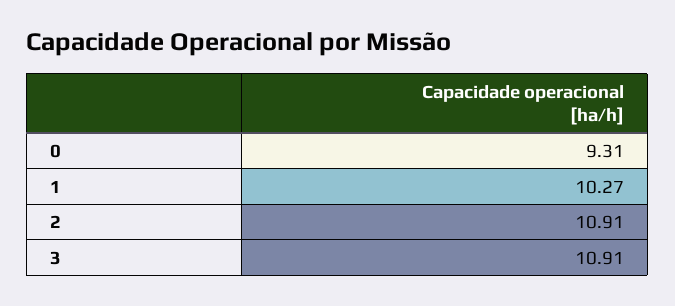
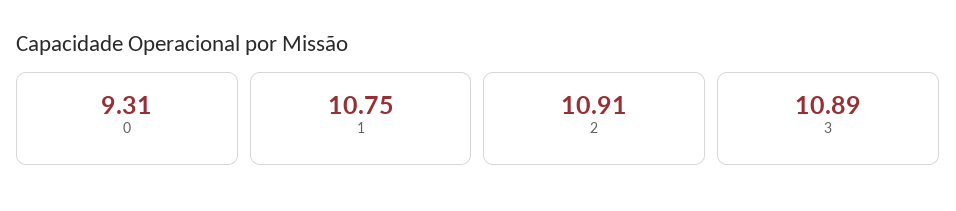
1: 10.27 -> 10.75
3: 10.91 -> 10.89

